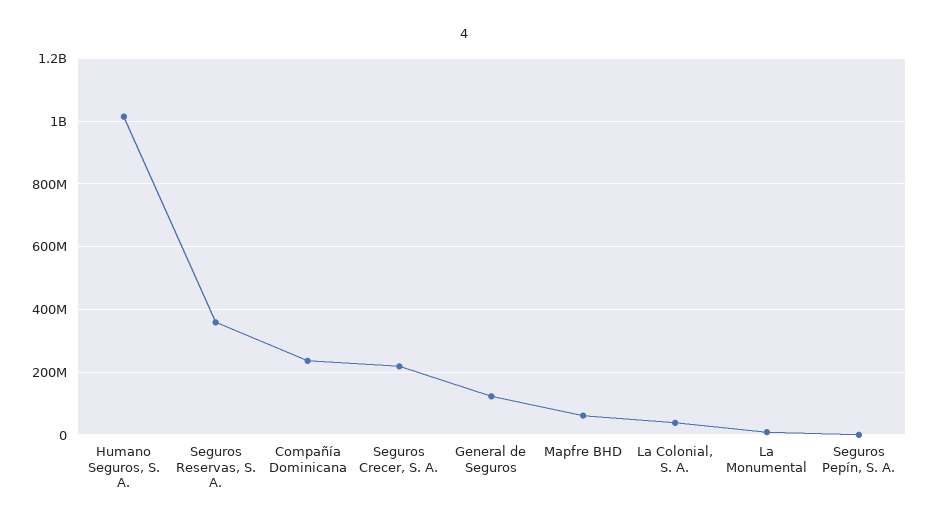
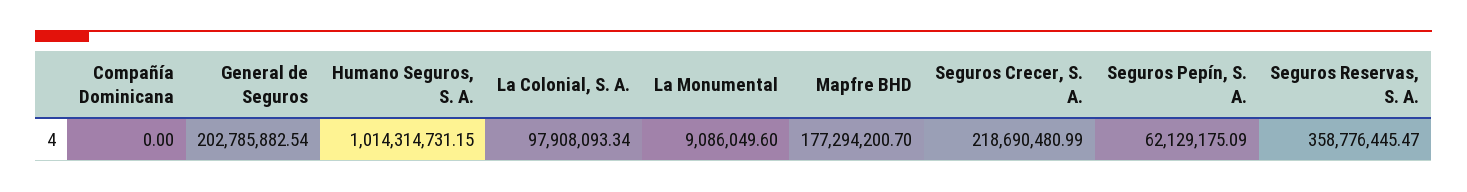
Compañía Dominicana: 240000000 -> 0
General de Seguros: 120000000 -> 202785882.54
Mapfre BHD: 60000000 -> 177294200.7
La Colonial, S. A.: 40000000 -> 97908093.34
Seguros Pepín, S. A.: 0 -> 62129175.09

